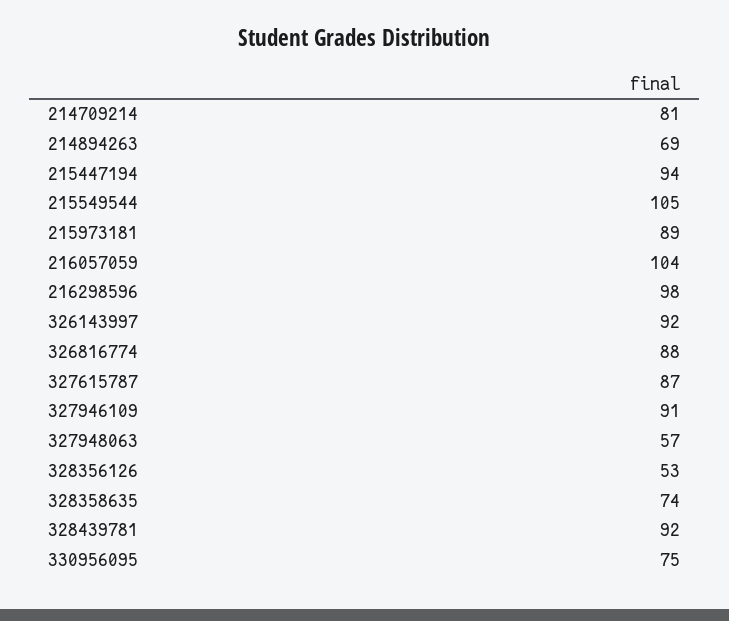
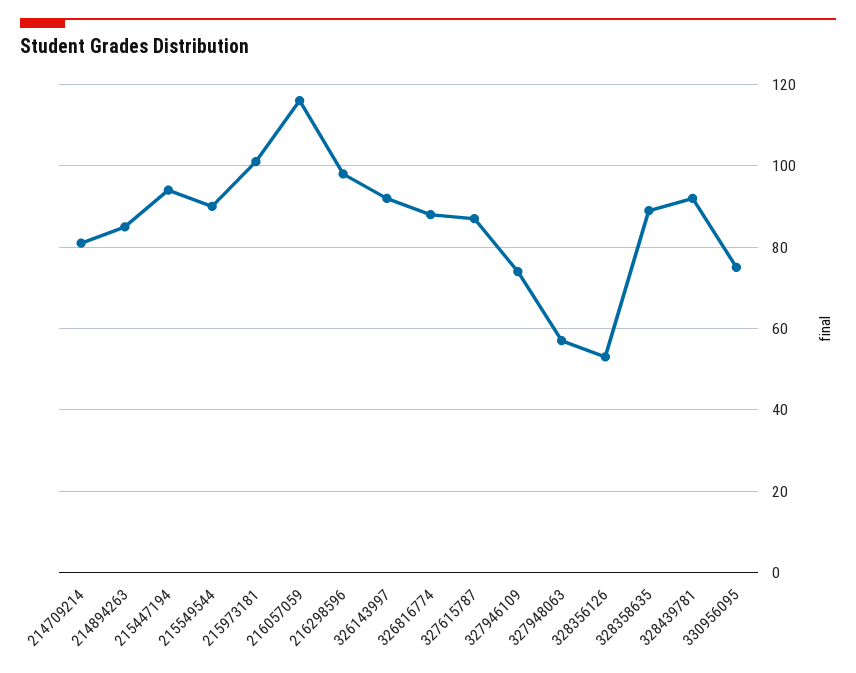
214894263: 69 -> 85
215549544: 105 -> 90
215973181: 89 -> 100
216057059: 104 -> 115
327946109: 91 -> 75
328358635: 74 -> 90

